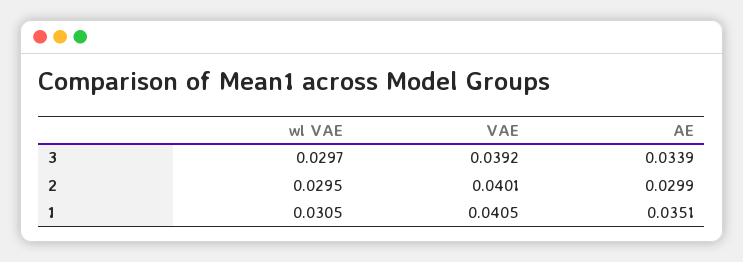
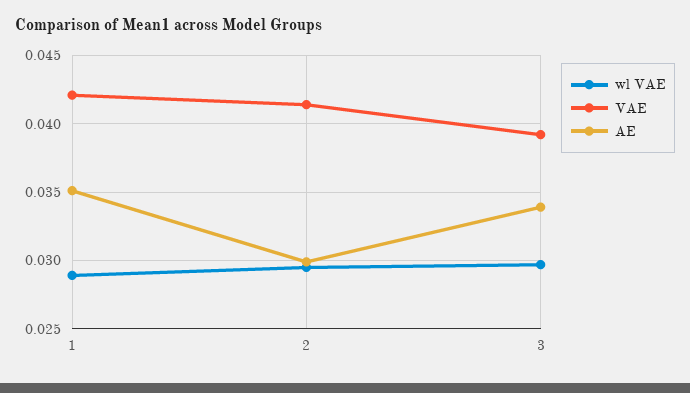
VAE, 2: 0.0401 -> 0.0415
wl VAE, 1: 0.0305 -> 0.029
VAE, 1: 0.0405 -> 0.042

